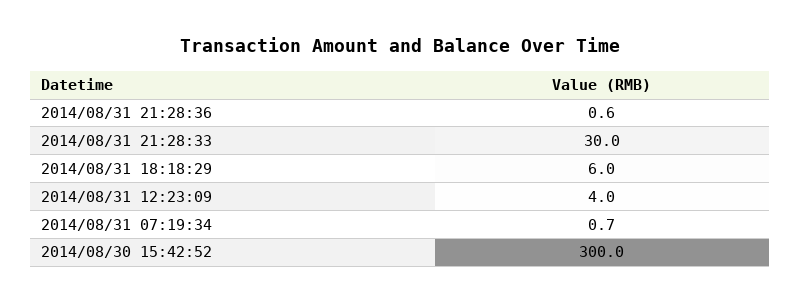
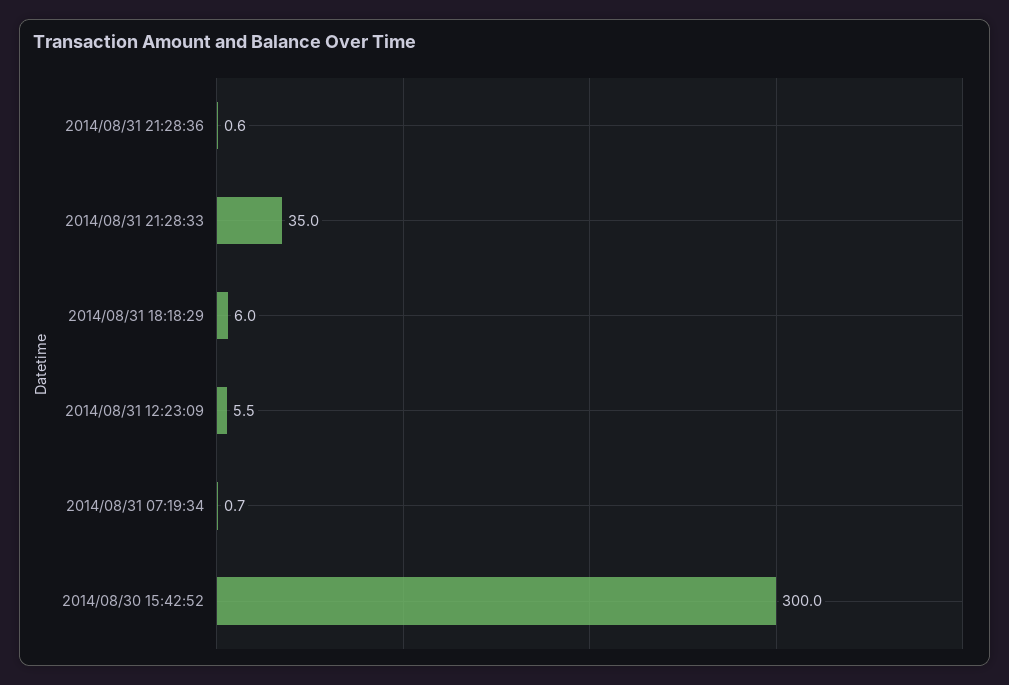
2014/08/31 21:28:33: 30 -> 35
2014/08/31 12:23:09: 4 -> 5.5

